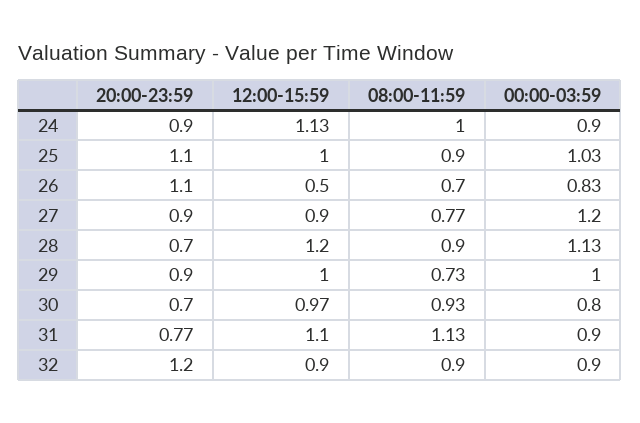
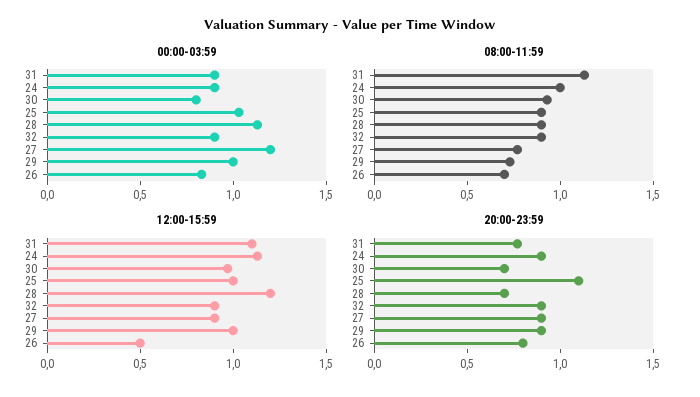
20:00-23:59, 26: 1.1 -> 0.8
20:00-23:59, 32: 1.2 -> 0.9

